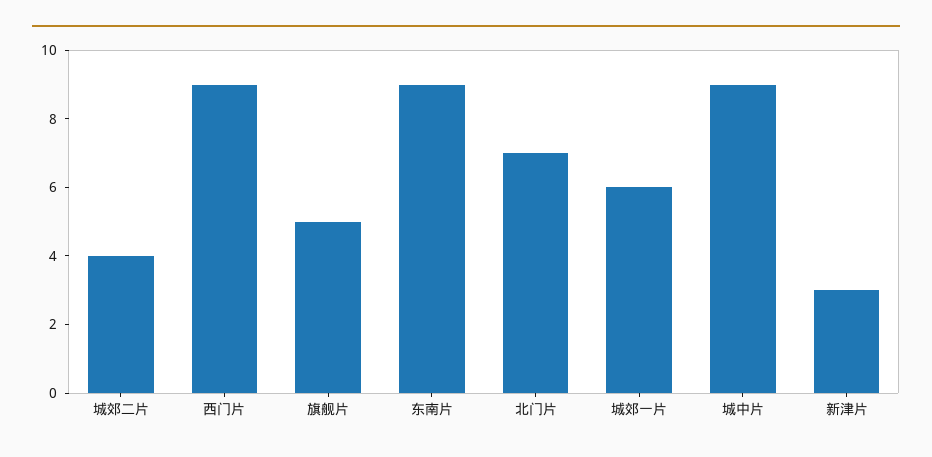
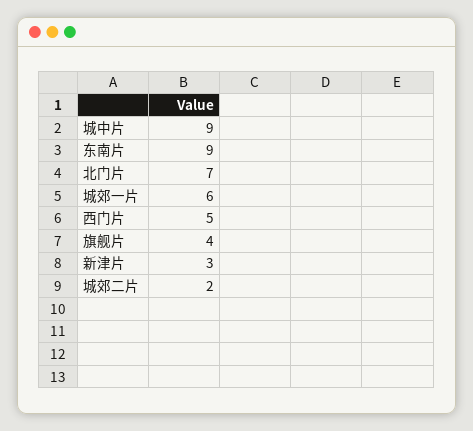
城郊二片: 4 -> 2
西门片: 9 -> 5
旗舰片: 5 -> 4

